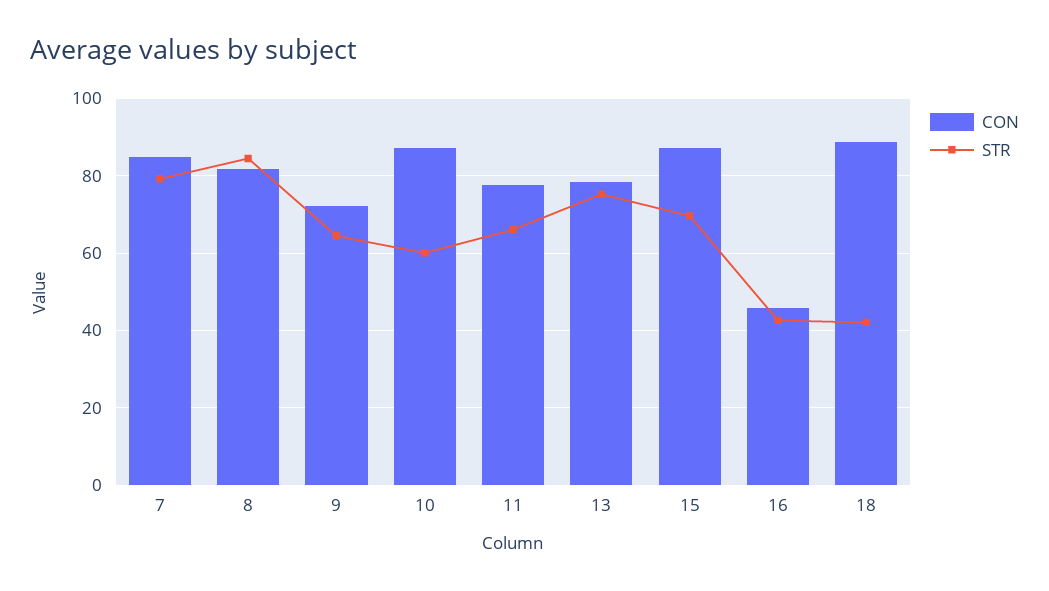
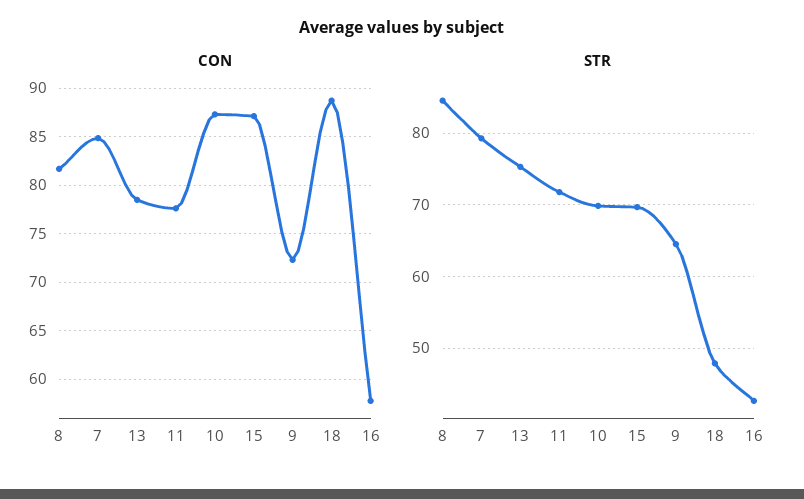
STR, 10: 60 -> 70
STR, 11: 66 -> 72
CON, 16: 46 -> 58
STR, 18: 42 -> 48

